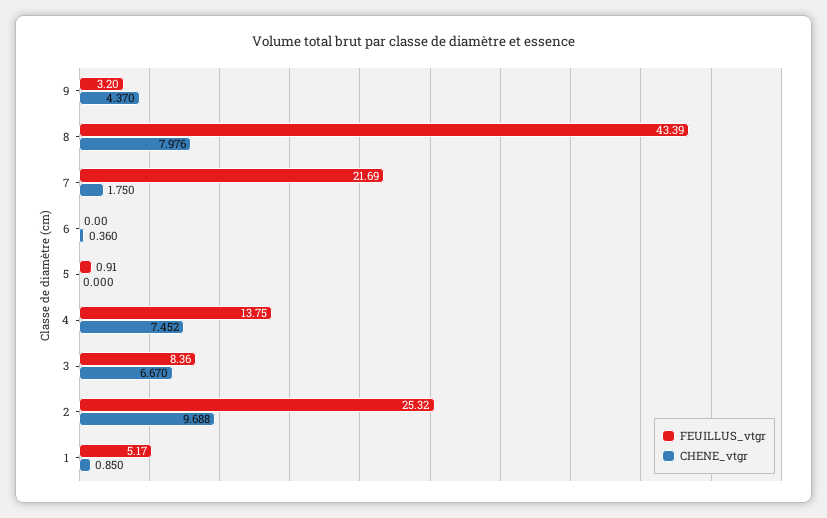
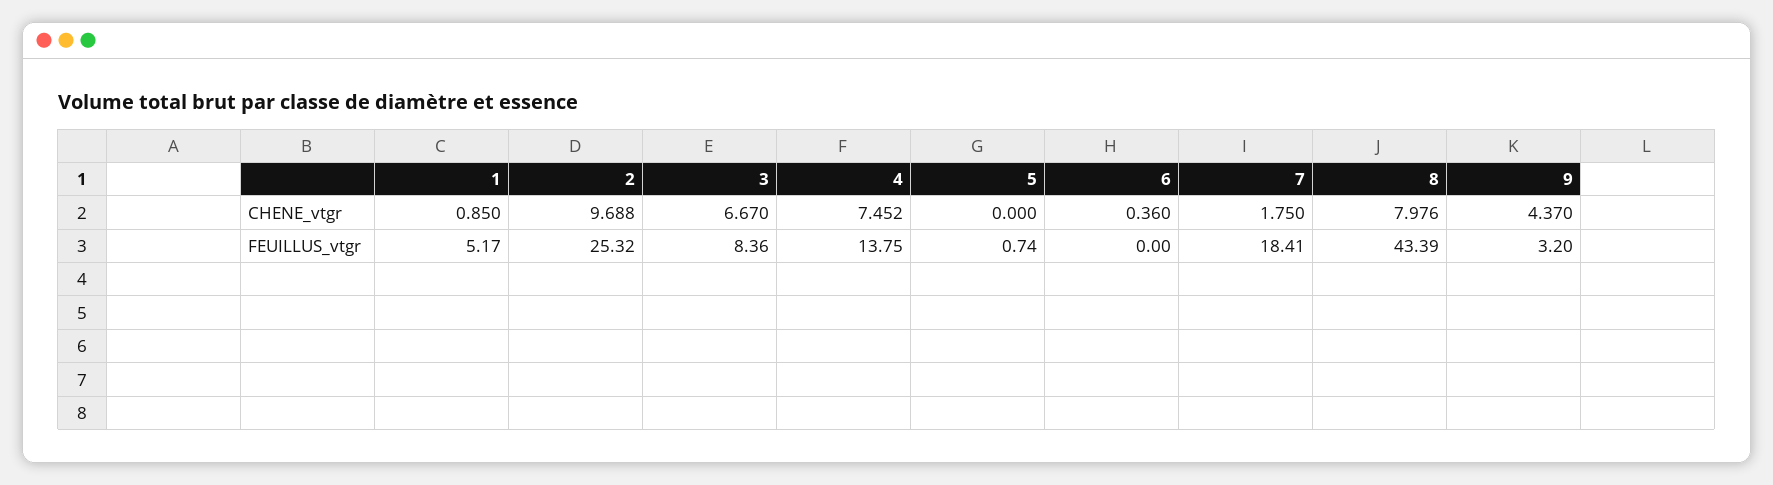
FEUILLUS_vtgr, 7: 21.69 -> 18.41
FEUILLUS_vtgr, 5: 0.91 -> 0.74

